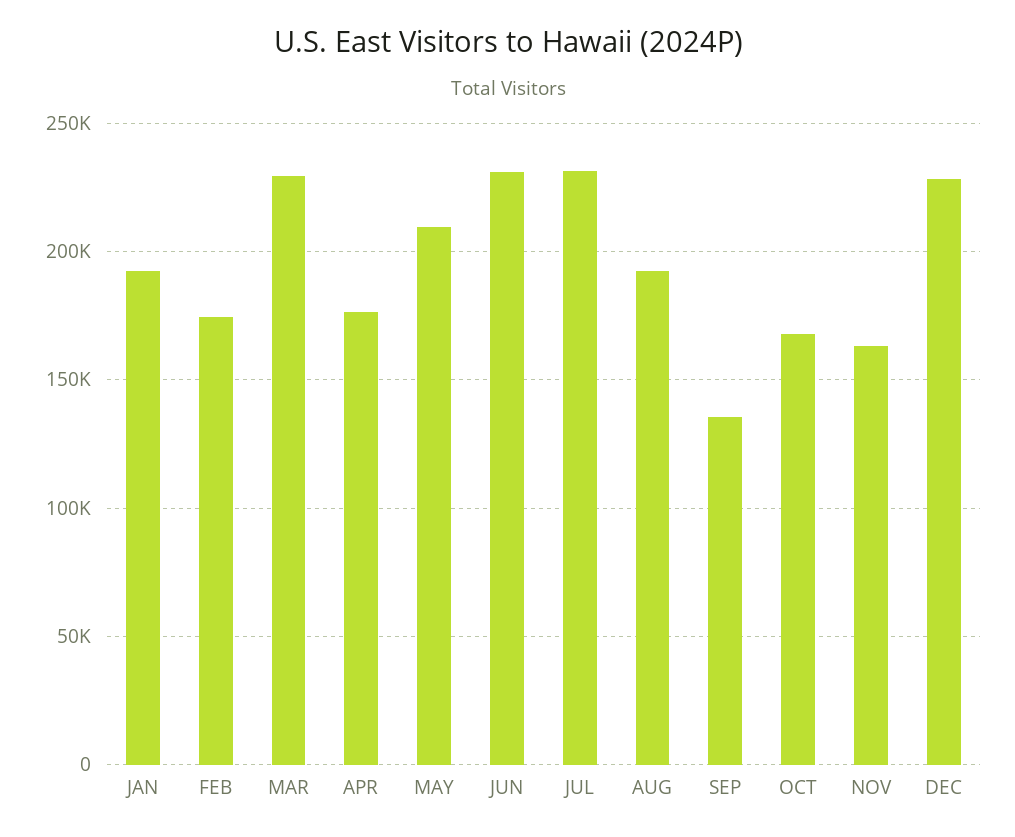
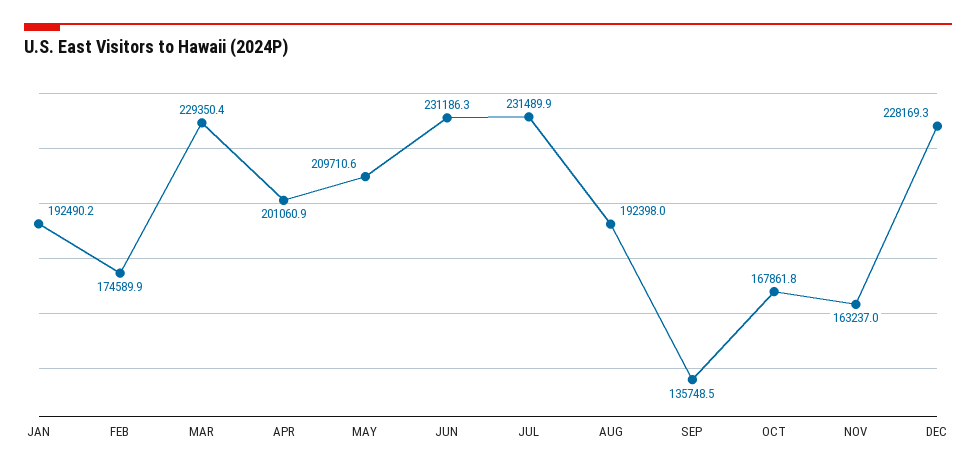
APR: 175000 -> 201060.9

